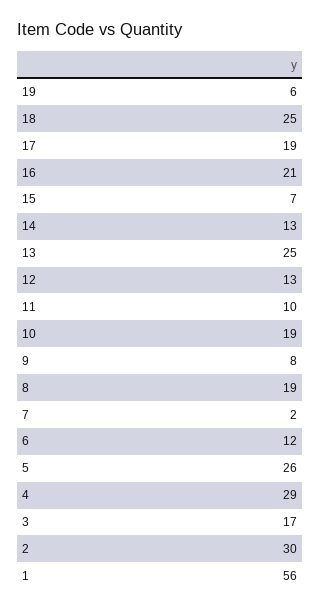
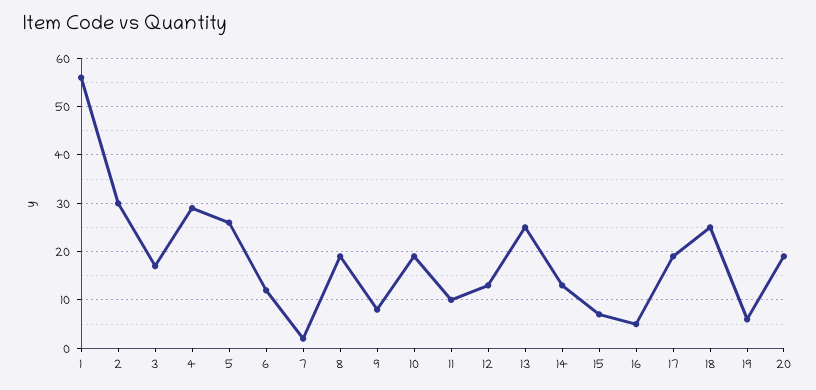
16: 21 -> 5
20: none -> 20

